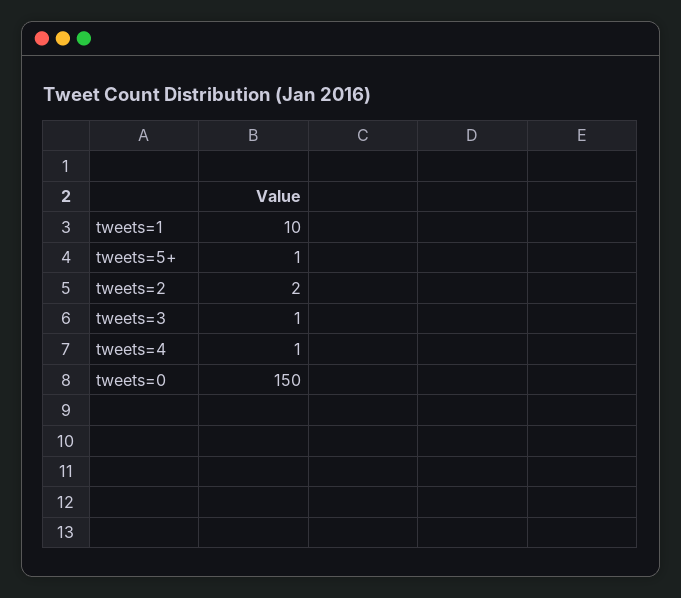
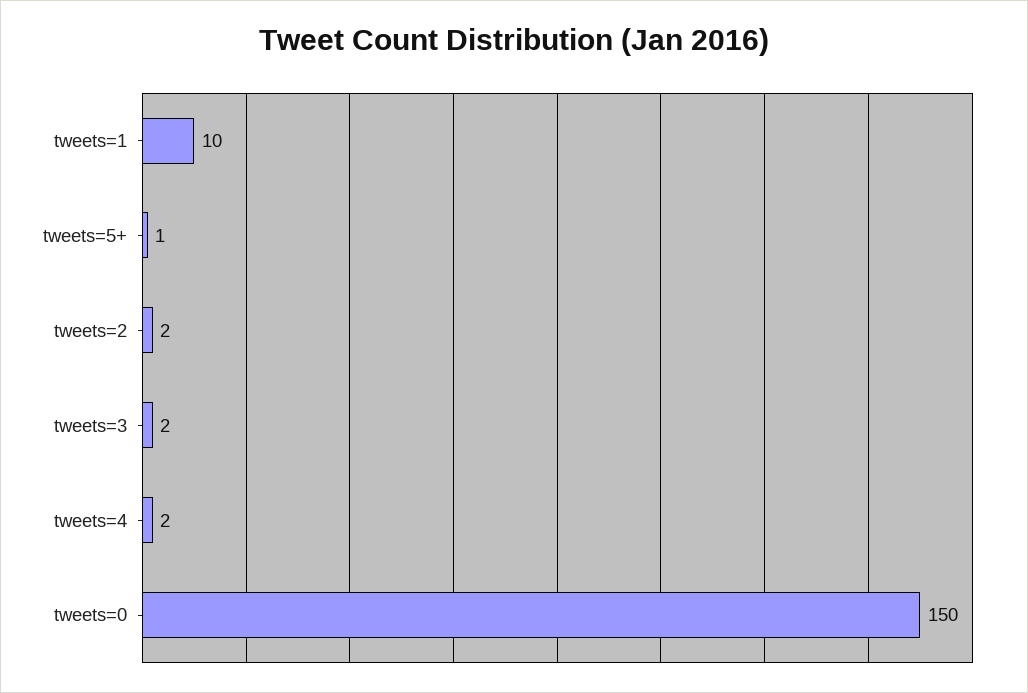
tweets=3: 1 -> 2
tweets=4: 1 -> 2

